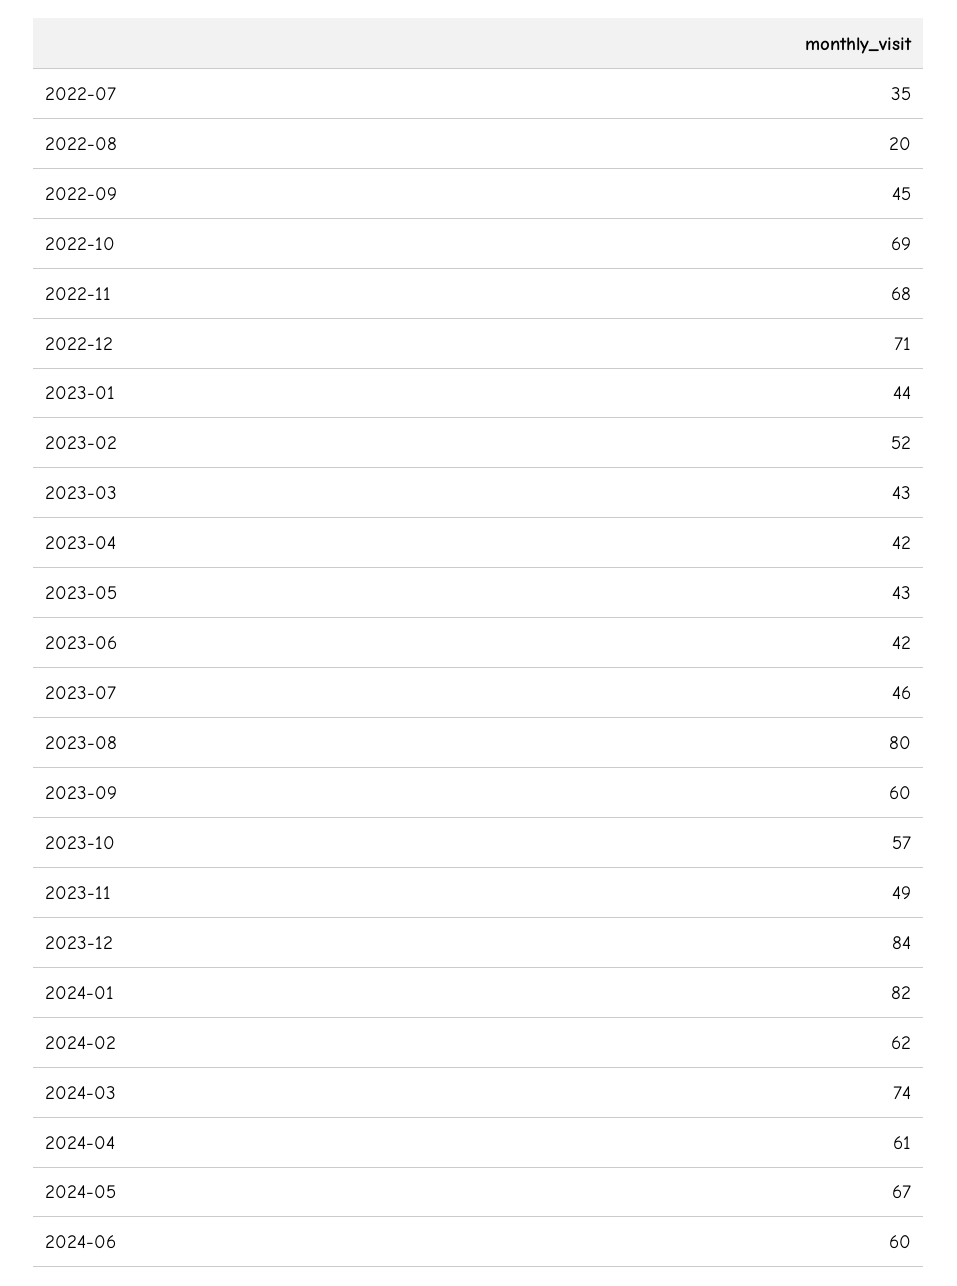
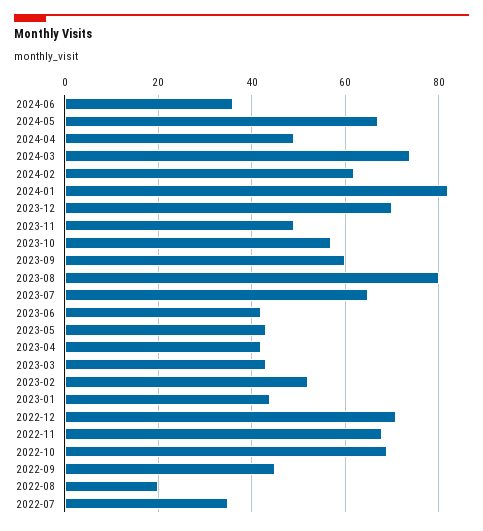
2023-07: 46 -> 65
2023-12: 84 -> 70
2024-04: 61 -> 50
2024-06: 60 -> 35

